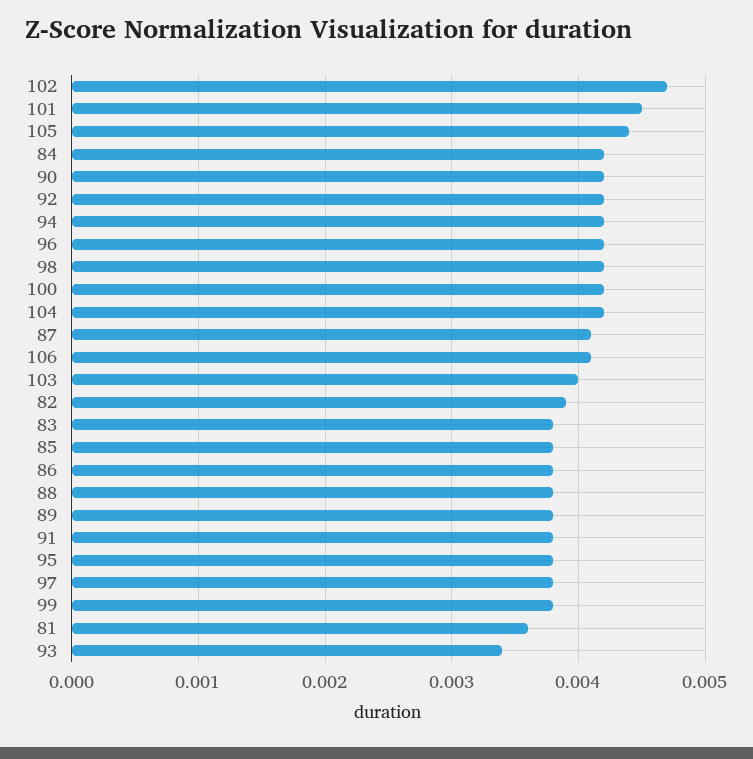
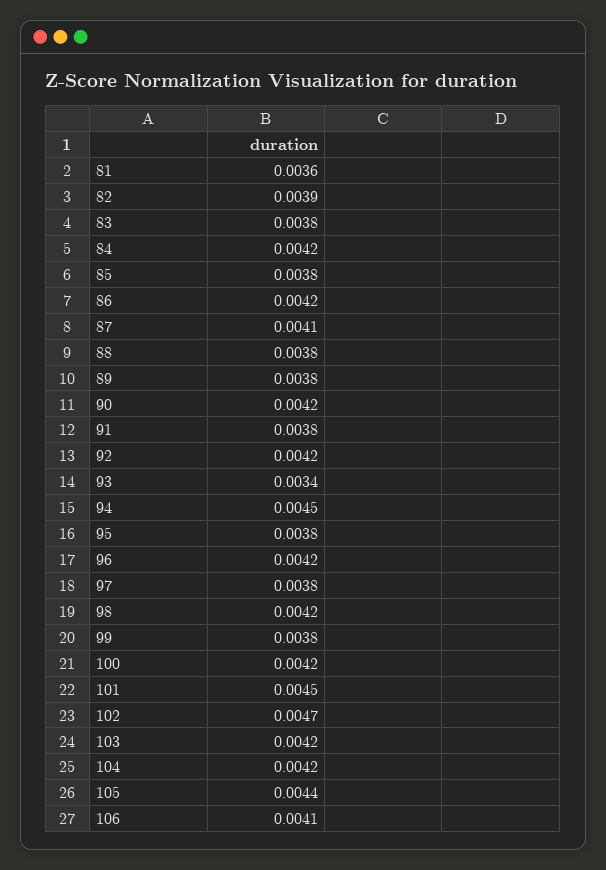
94: 0.0042 -> 0.0045
103: 0.004 -> 0.0042
86: 0.0038 -> 0.0042

